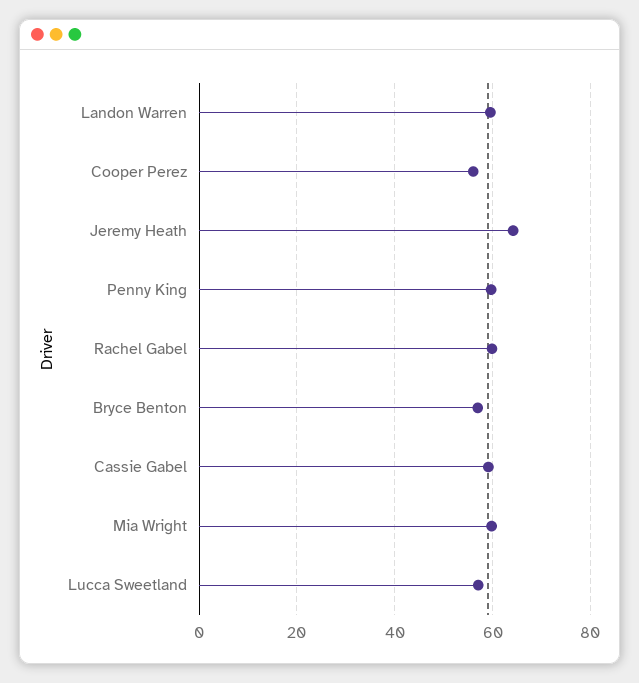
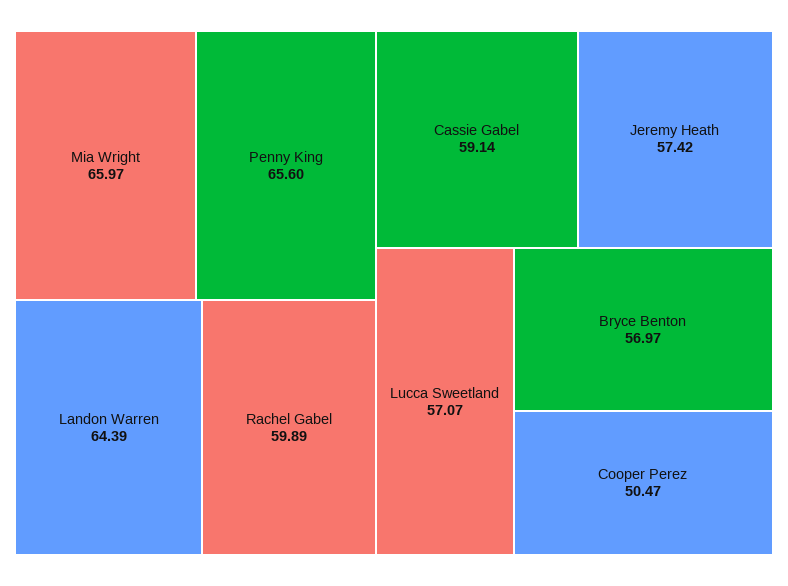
Landon Warren: 60 -> 64.39
Cooper Perez: 56 -> 50.47
Jeremy Heath: 64 -> 57.42
Penny King: 60 -> 65.6
Mia Wright: 60 -> 65.97

